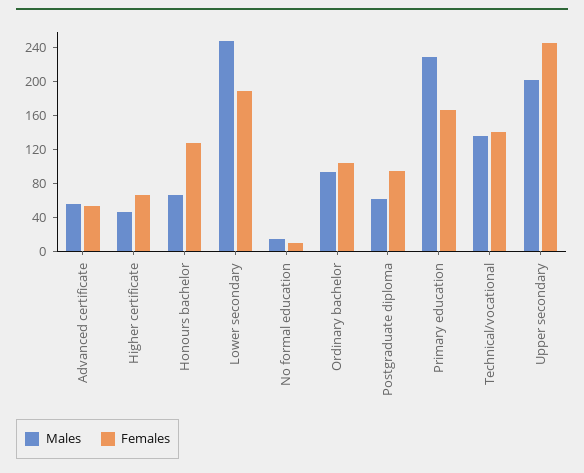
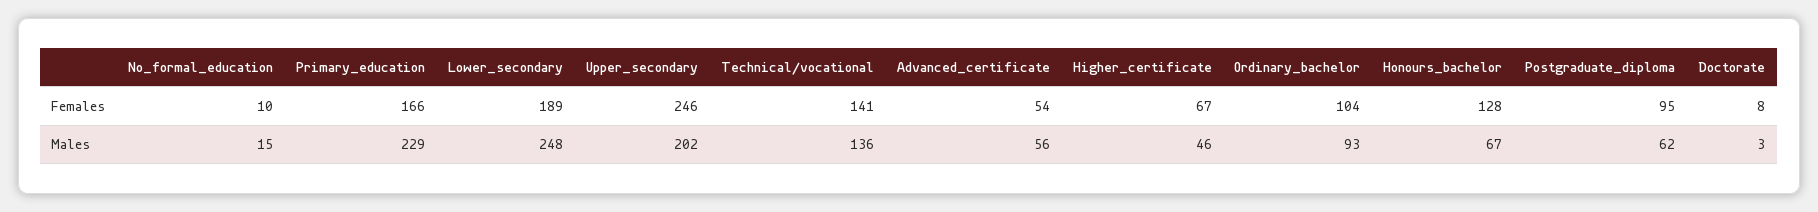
Females, Doctorate: none -> 8
Males, Doctorate: none -> 3

